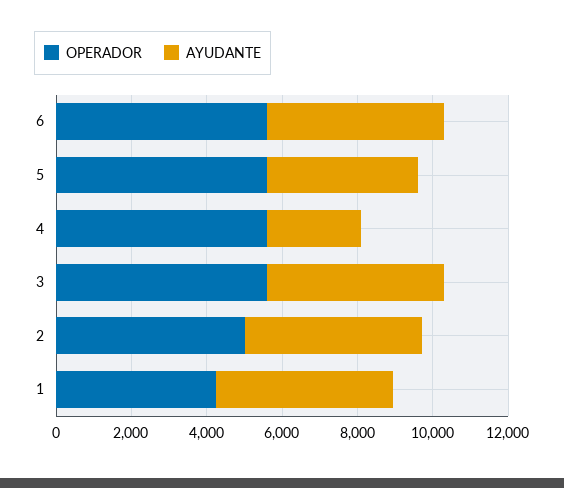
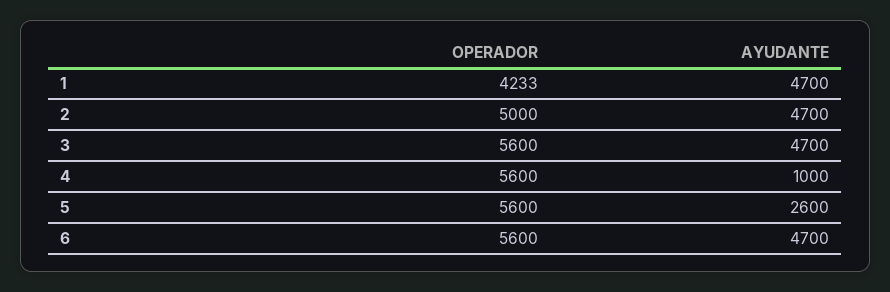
AYUDANTE, 5: 4000 -> 2600
AYUDANTE, 4: 2500 -> 1000

